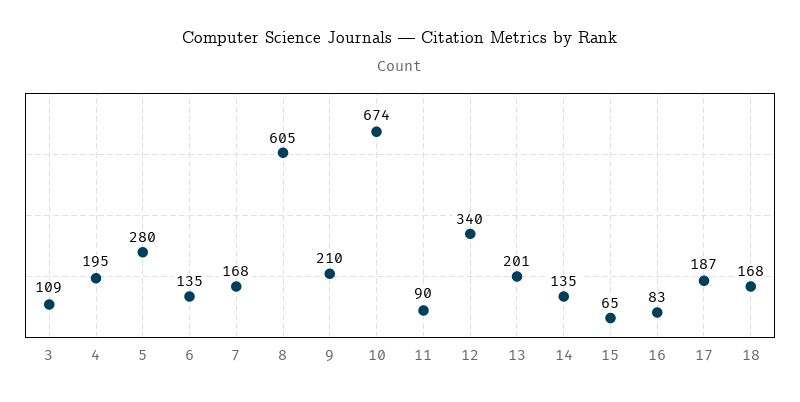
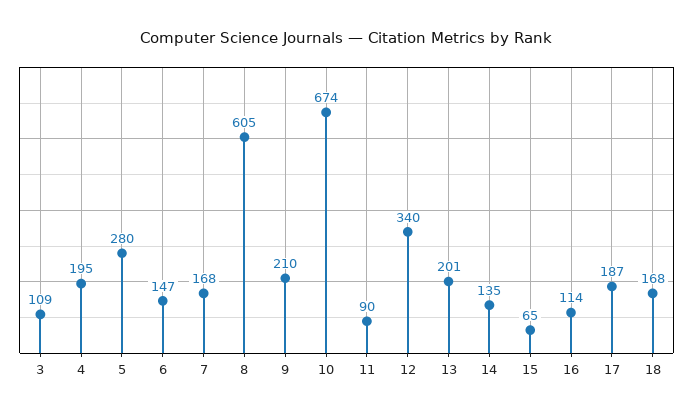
6: 135 -> 147
16: 83 -> 114

